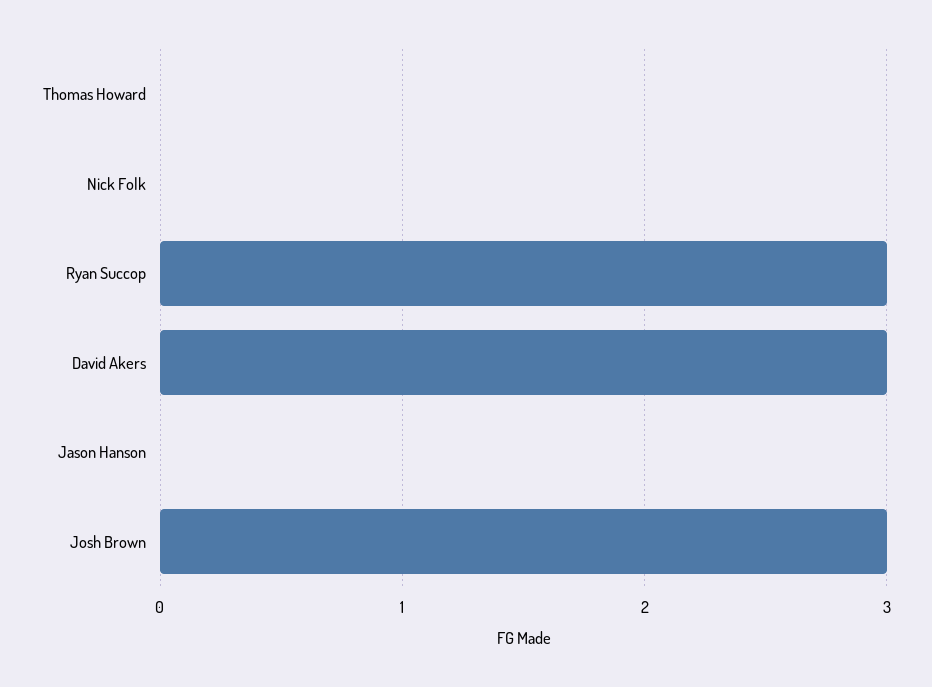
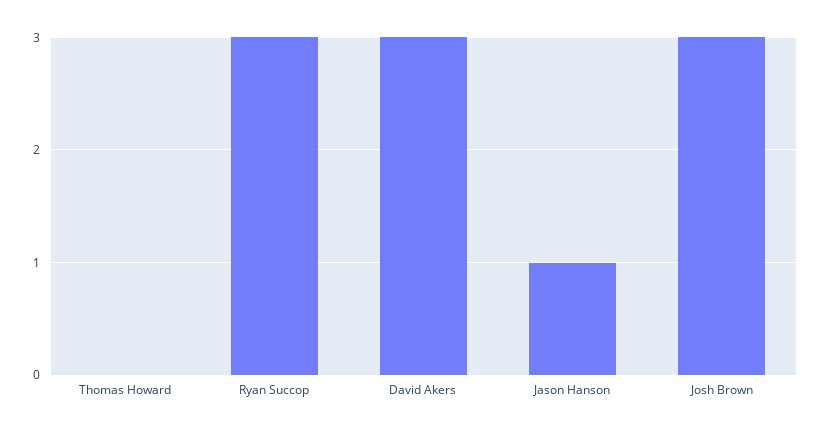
Nick Folk: 0 -> none
Jason Hanson: 0 -> 1

